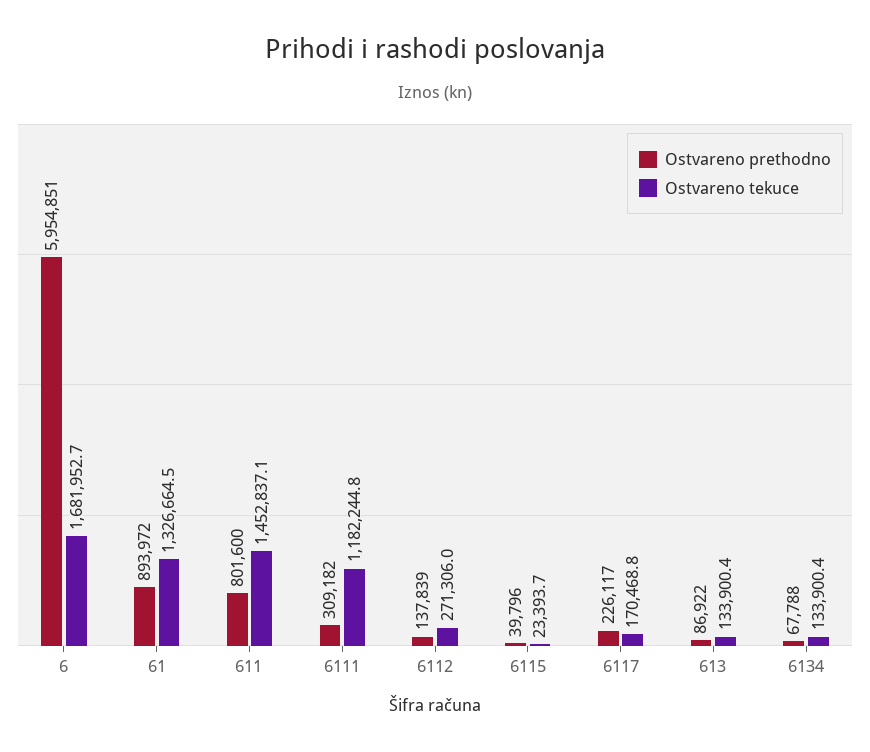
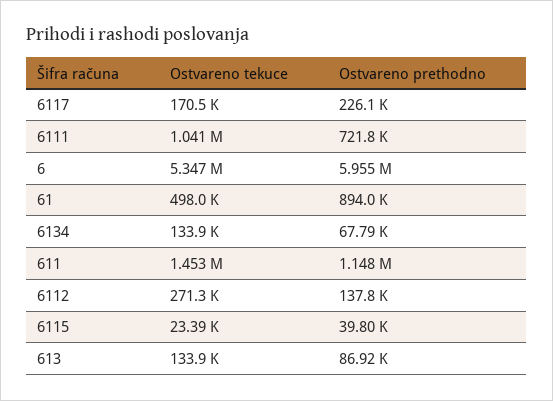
Ostvareno tekuce, 6: 1681952.7 -> 5347000
Ostvareno tekuce, 61: 1326664.5 -> 498000
Ostvareno prethodno, 611: 801600 -> 1148000
Ostvareno prethodno, 6111: 309182 -> 721800
Ostvareno tekuce, 6111: 1182244.8 -> 1041000

